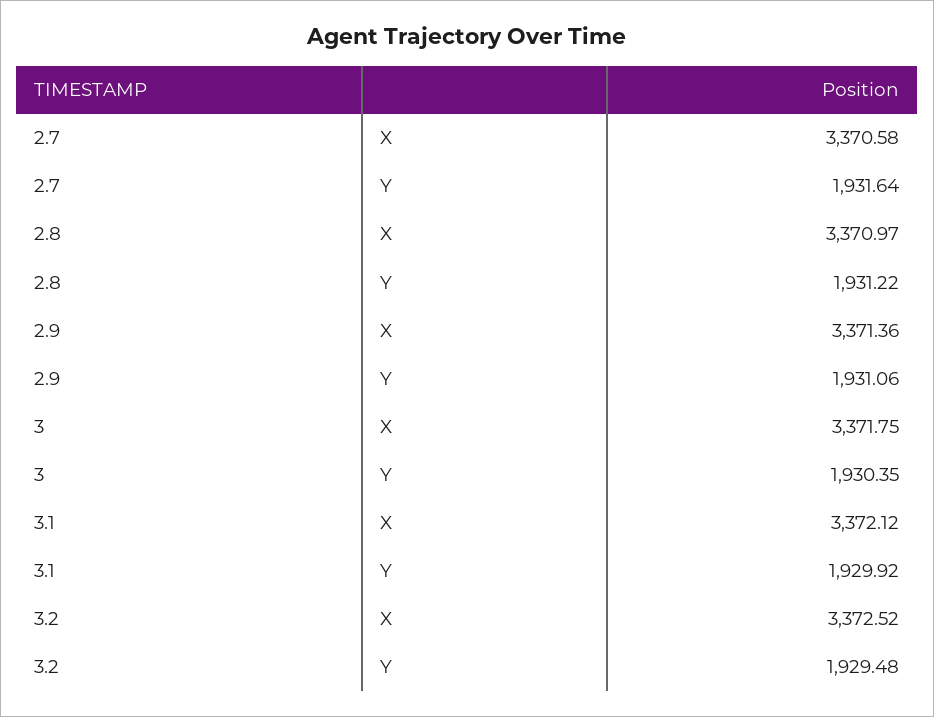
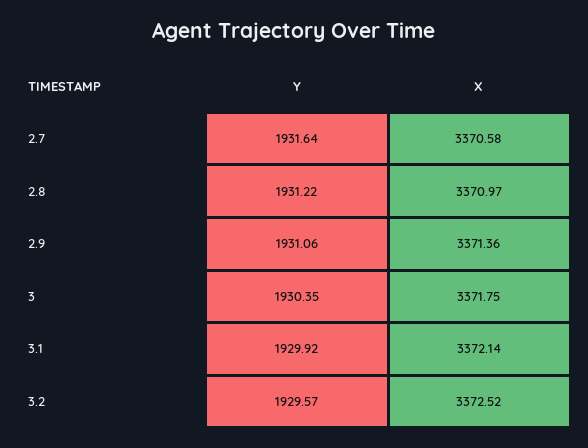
3.1, X: 3372.12 -> 3372.14
3.2, Y: 1929.48 -> 1929.57

